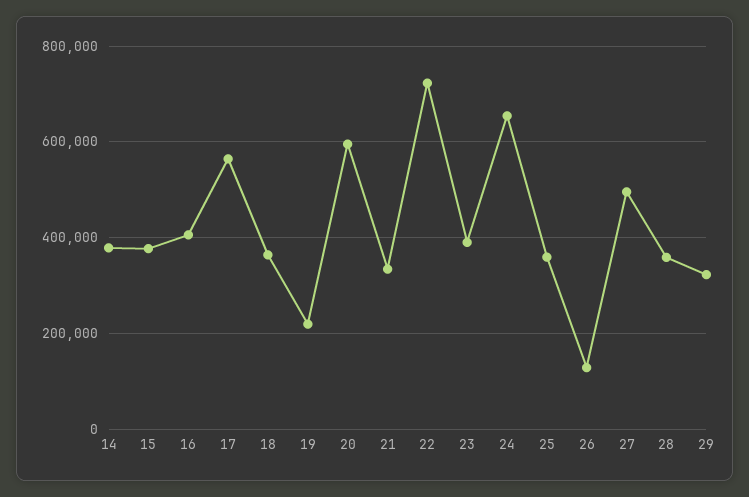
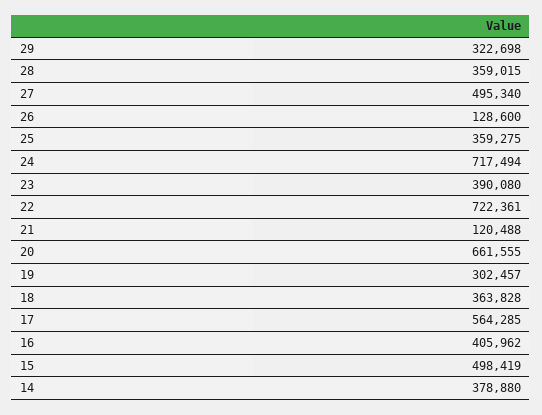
15: 380000 -> 498419
19: 220000 -> 302457
20: 600000 -> 661555
21: 340000 -> 120488
24: 660000 -> 717494

